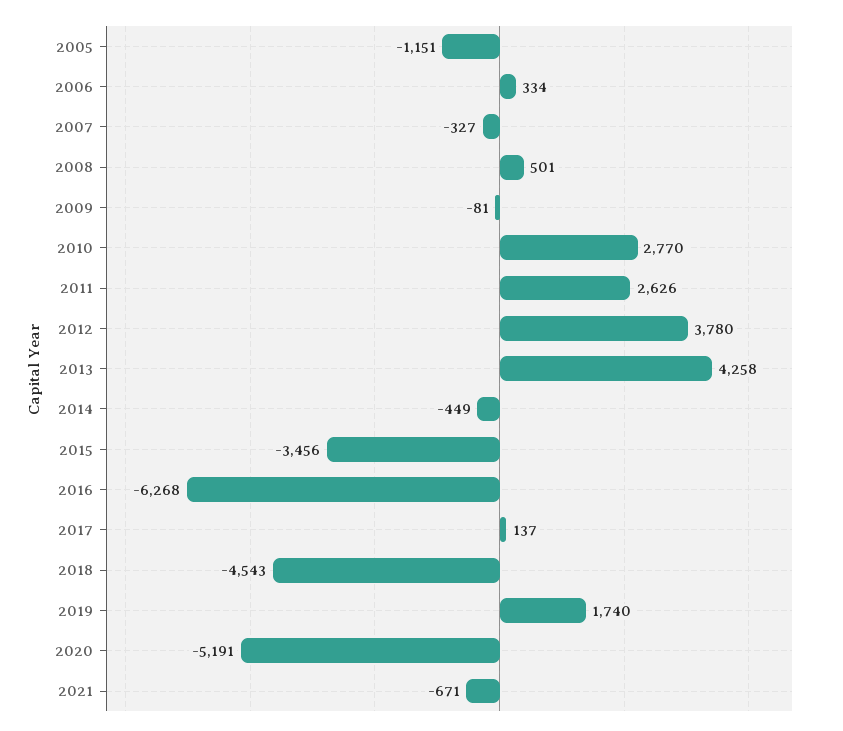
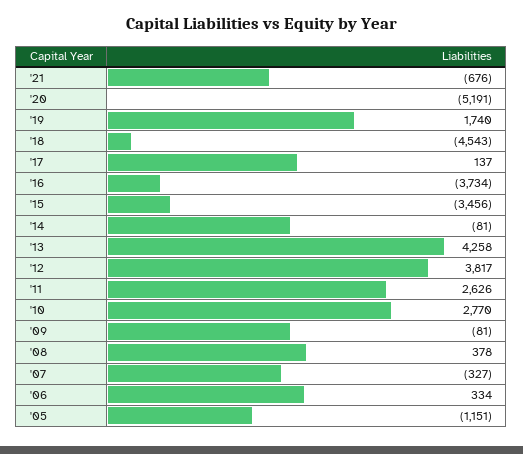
2008: 501 -> 378
2012: 3780 -> 3817
2014: -449 -> -81
2016: -6268 -> -3734
2021: -671 -> -676

